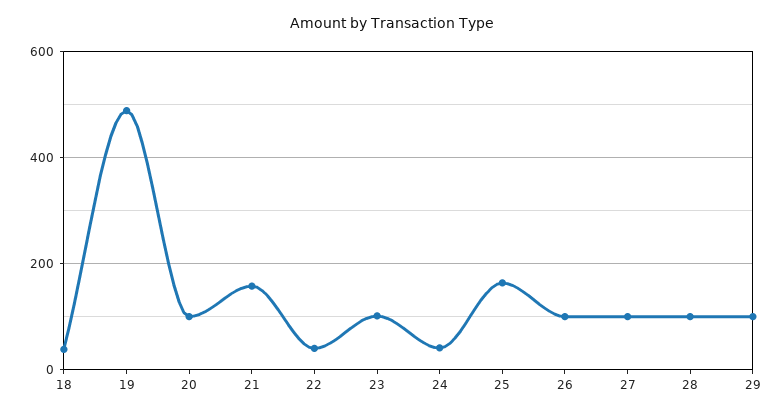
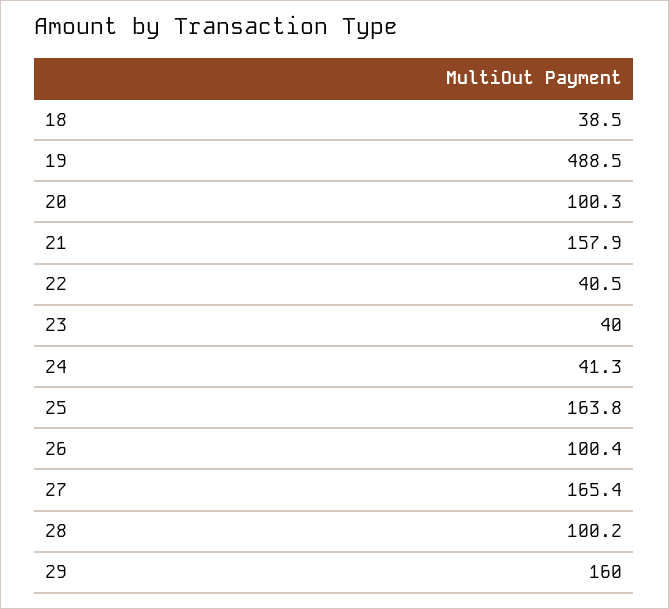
23: 100 -> 40
27: 100 -> 165.4
29: 100 -> 160

